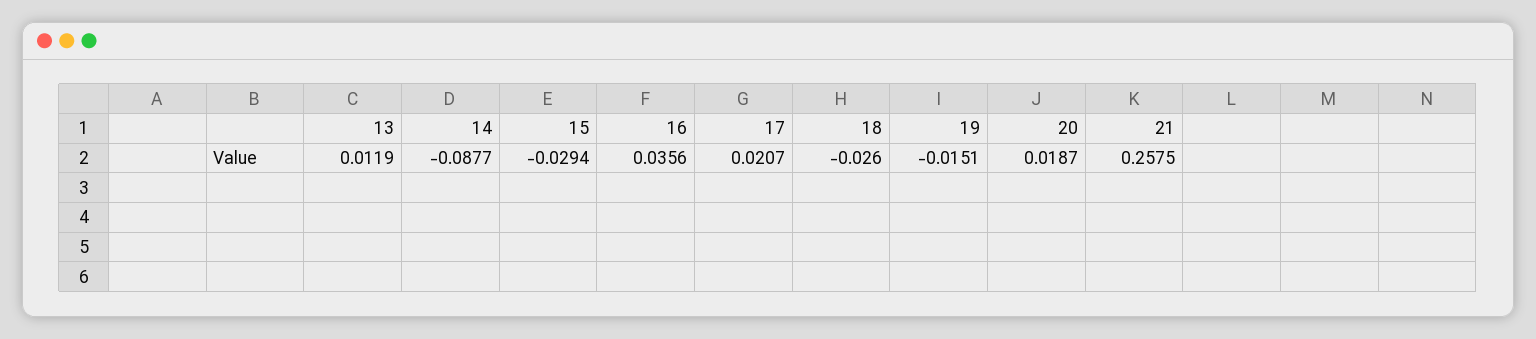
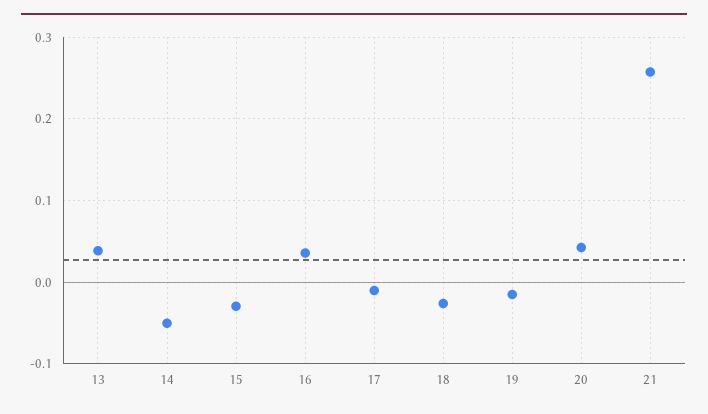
13: 0.0119 -> 0.04
14: -0.0877 -> -0.05
17: 0.0207 -> -0.01
20: 0.0187 -> 0.04

